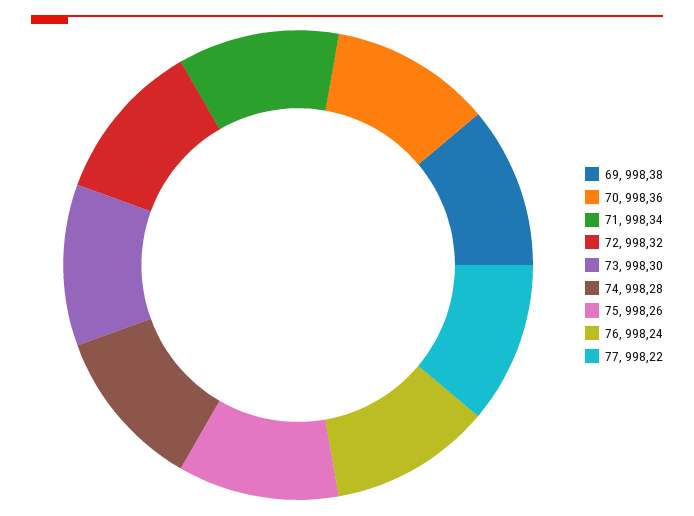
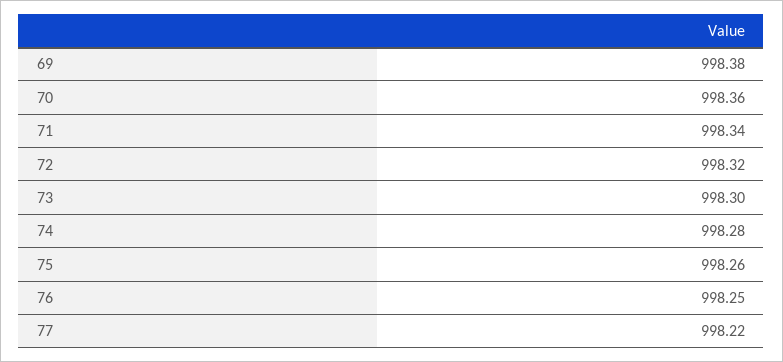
76: 998.24 -> 998.25

